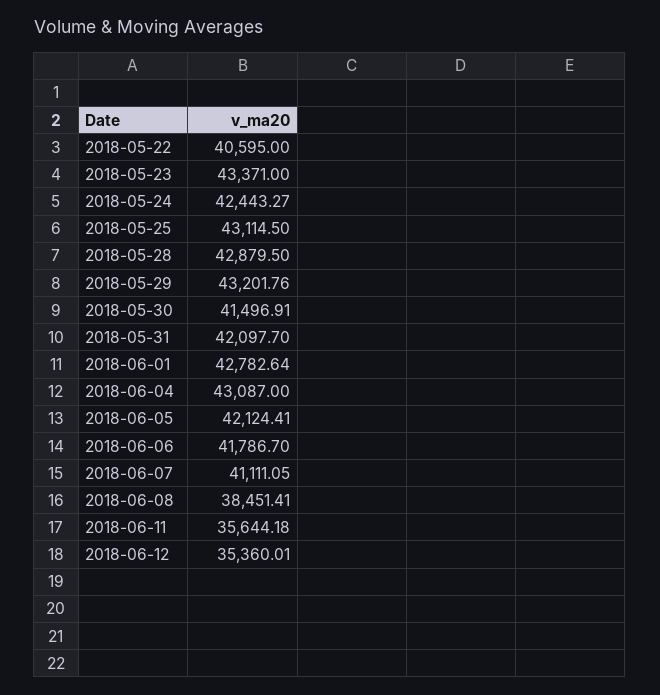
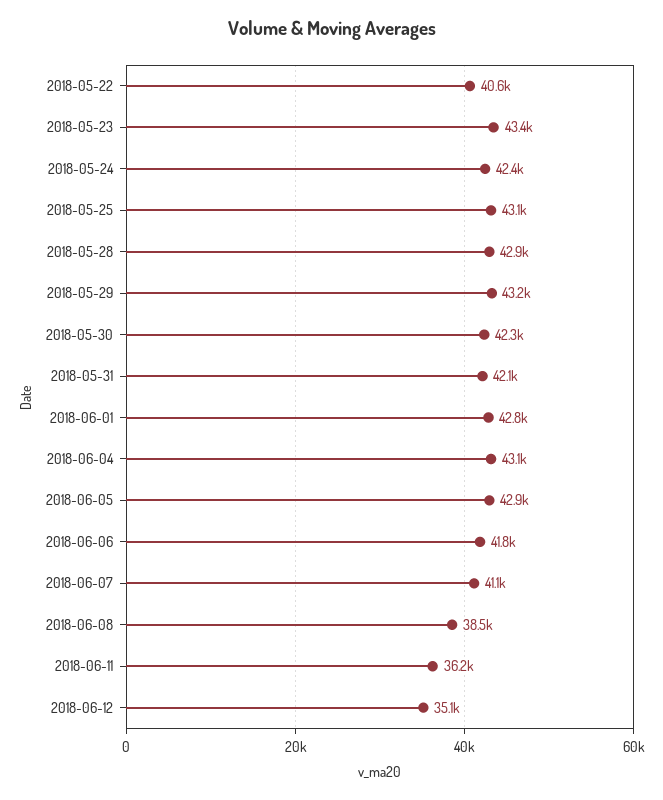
2018-05-30: 41496.91 -> 42300
2018-06-05: 42124.41 -> 42900
2018-06-11: 35644.18 -> 36200
2018-06-12: 35360.01 -> 35100

